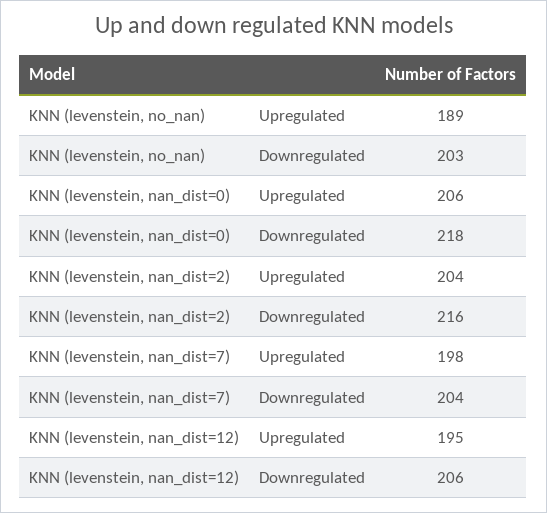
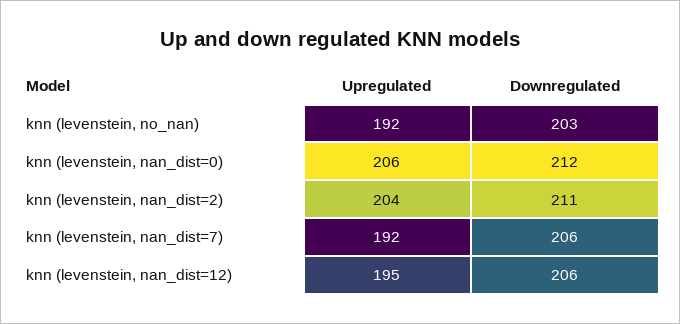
KNN (levenstein, no_nan), Upregulated: 189 -> 192
KNN (levenstein, nan_dist=0), Downregulated: 218 -> 212
KNN (levenstein, nan_dist=2), Downregulated: 216 -> 211
KNN (levenstein, nan_dist=7), Upregulated: 198 -> 192
KNN (levenstein, nan_dist=7), Downregulated: 204 -> 206

